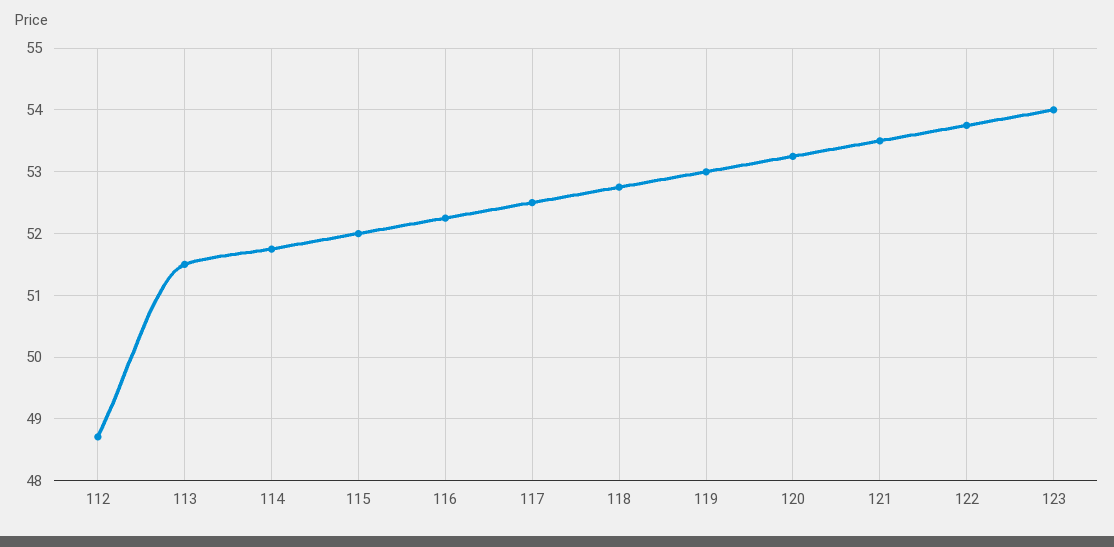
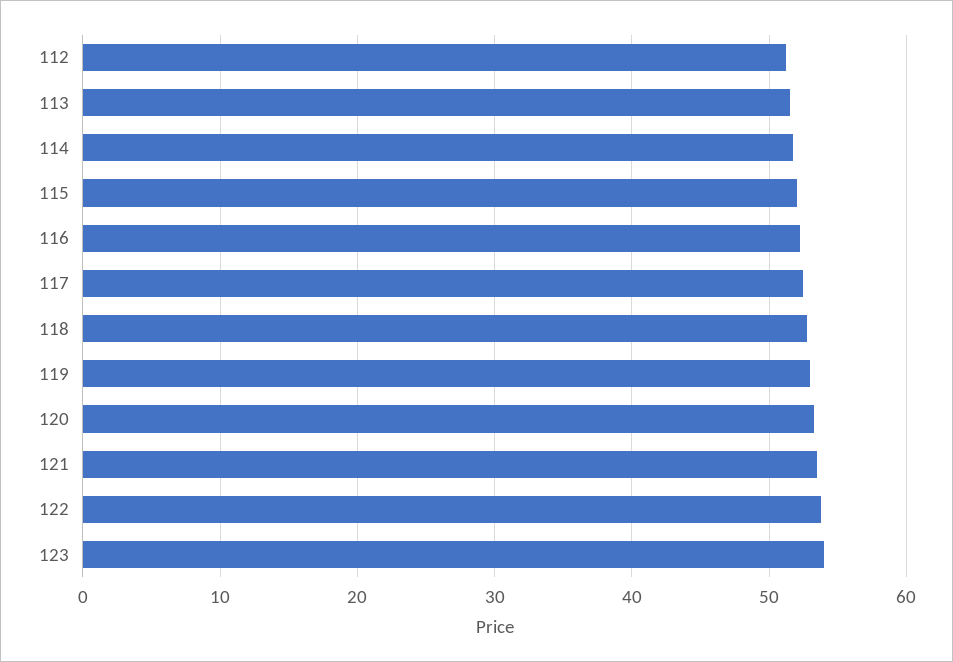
112: 48.7 -> 51

